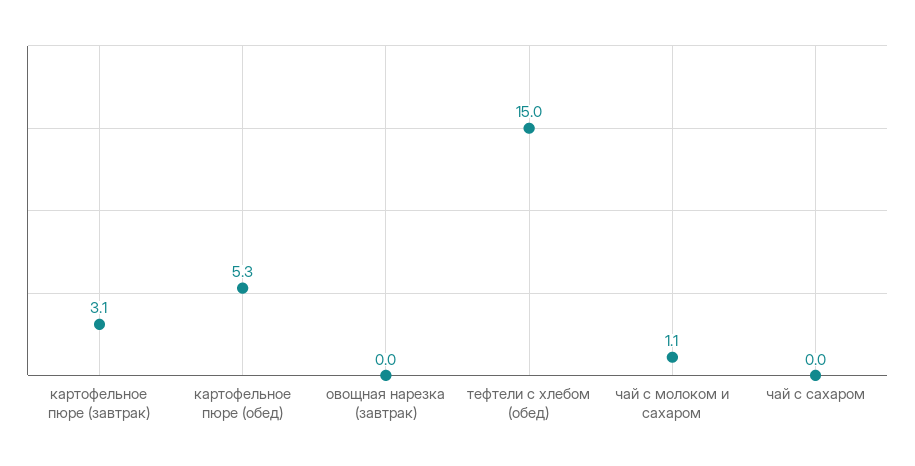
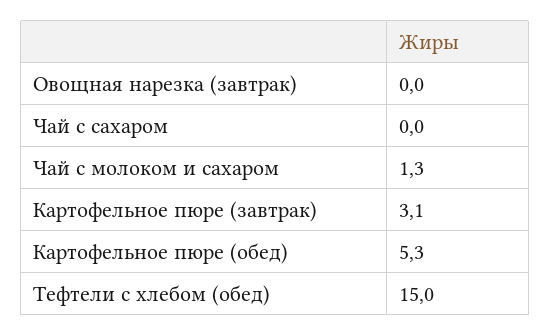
чай с молоком и сахаром: 1.1 -> 1.3

